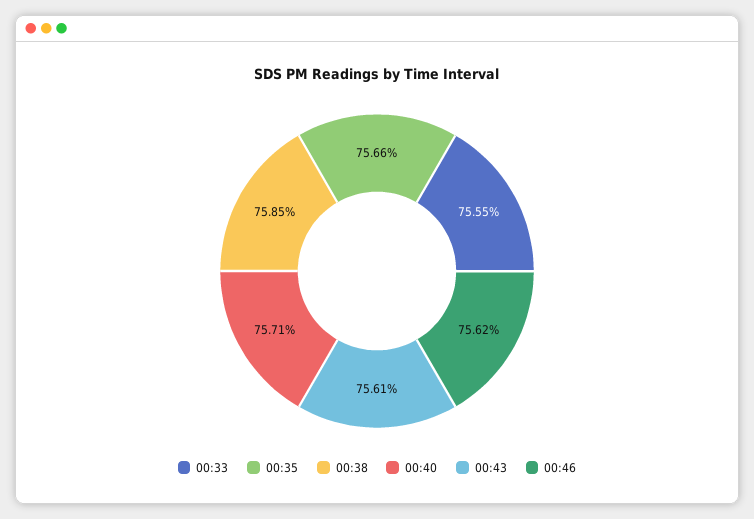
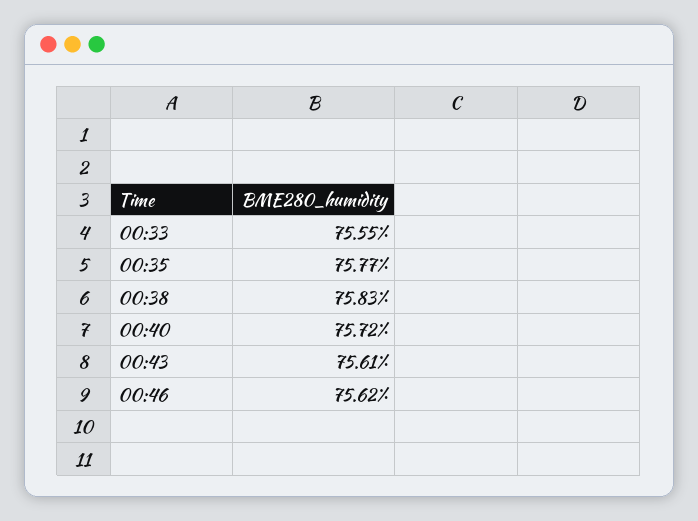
00:35: 75.66 -> 75.77
00:38: 75.85 -> 75.83
00:40: 75.71 -> 75.72

